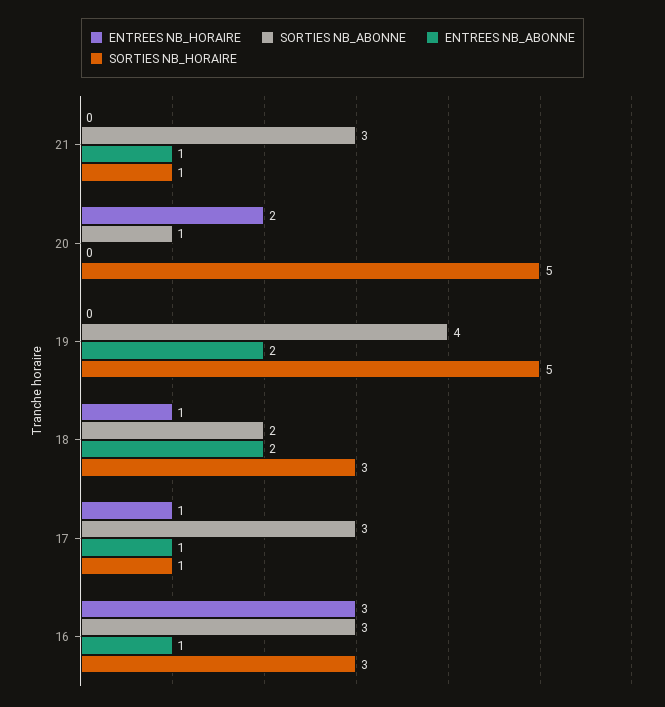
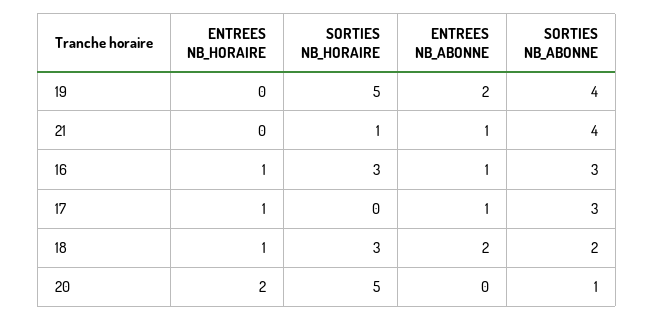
SORTIES NB_ABONNE, 21: 3 -> 4
SORTIES NB_HORAIRE, 17: 1 -> 0
ENTREES NB_HORAIRE, 16: 3 -> 1

